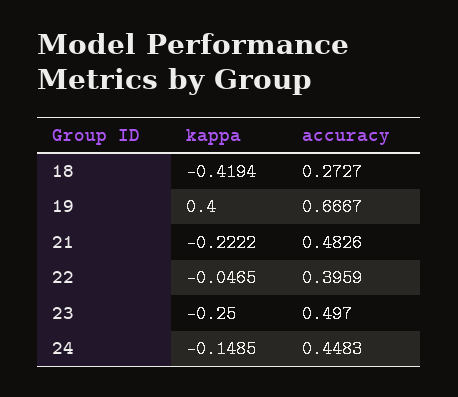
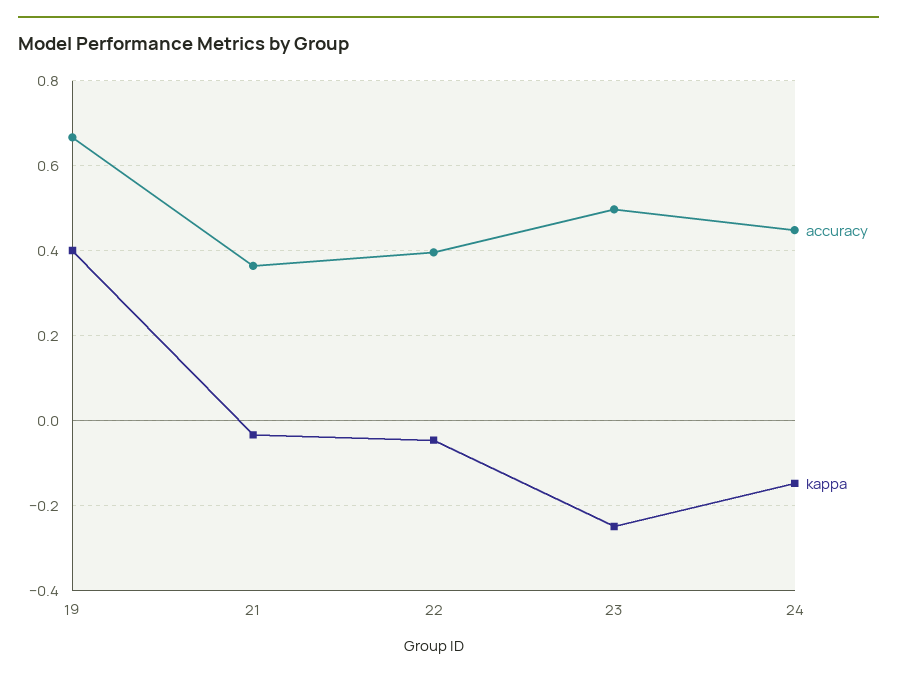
kappa, 18: -0.4194 -> none
accuracy, 18: 0.2727 -> none
kappa, 21: -0.2222 -> -0.04
accuracy, 21: 0.4826 -> 0.36

